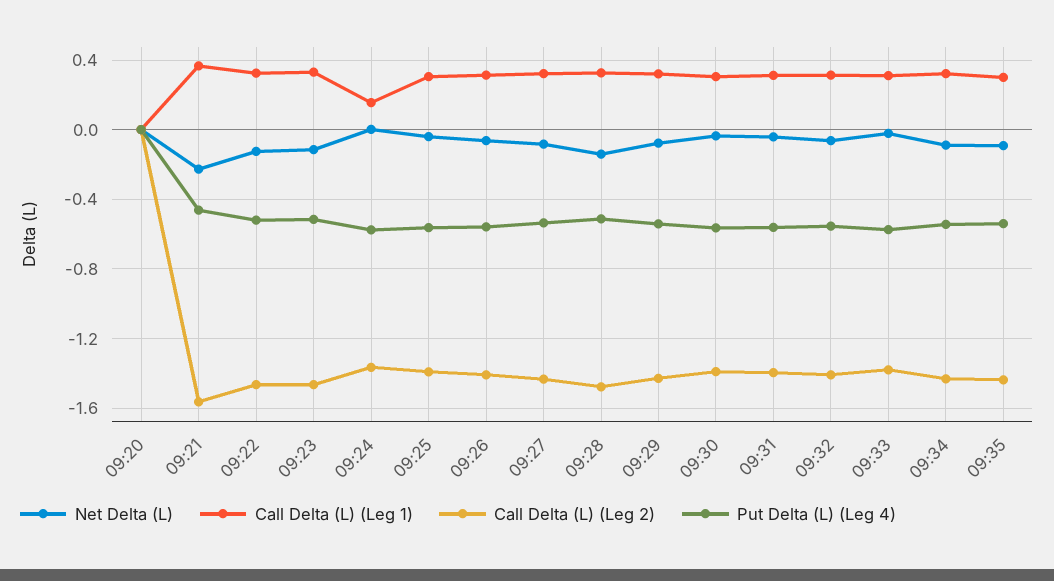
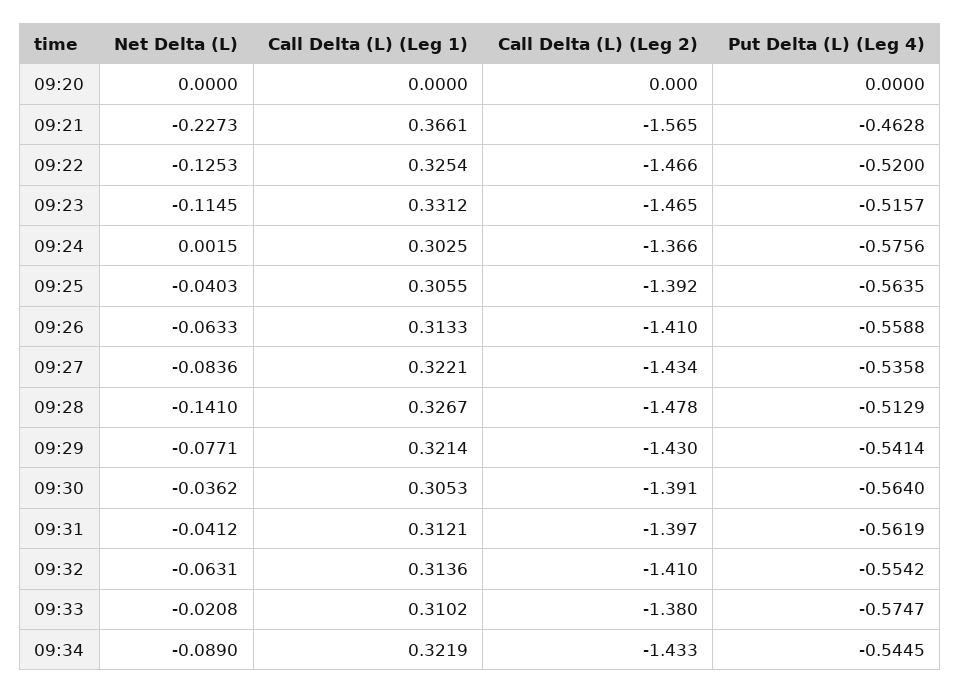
Call Delta (L) (Leg 1), 09:24: 0.15 -> 0.3025
Net Delta (L), 09:35: -0.1 -> none
Call Delta (L) (Leg 1), 09:35: 0.3 -> none
Call Delta (L) (Leg 2), 09:35: -1.45 -> none
Put Delta (L) (Leg 4), 09:35: -0.55 -> none

